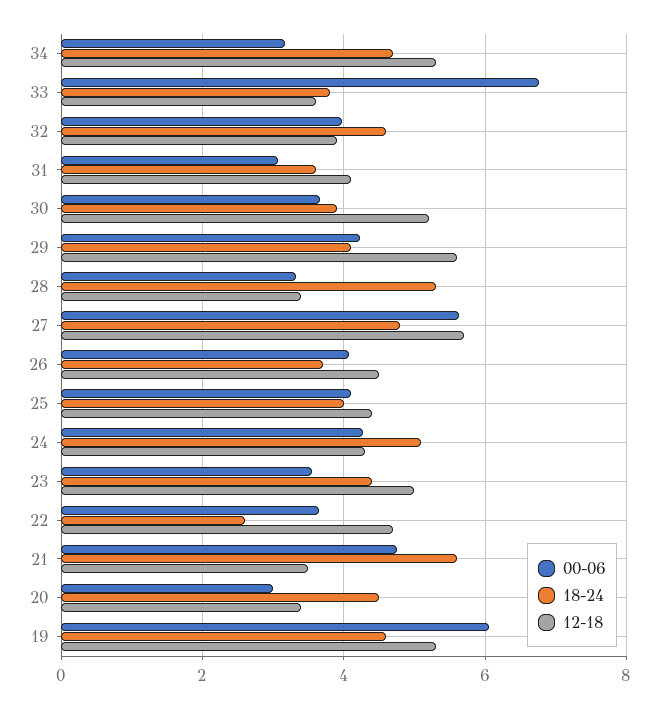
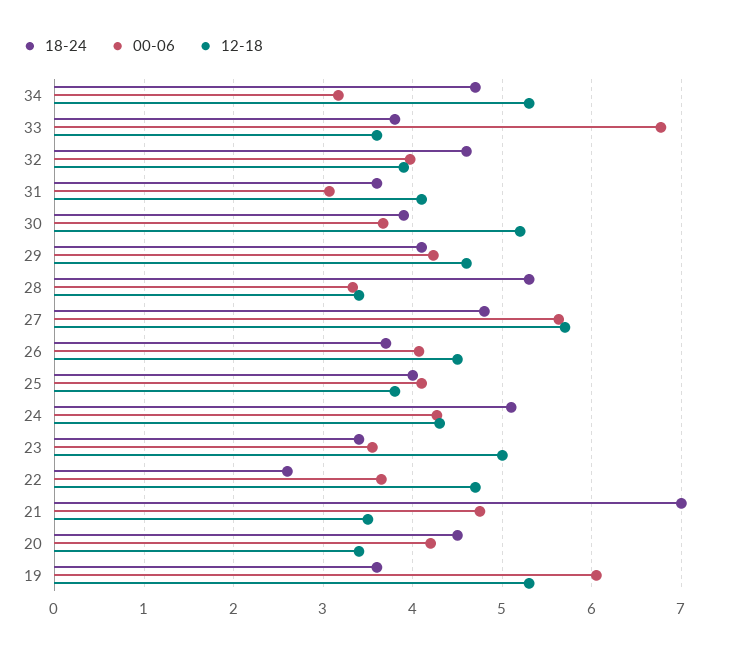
12-18, 29: 5.6 -> 4.6
12-18, 25: 4.4 -> 3.8
18-24, 23: 4.4 -> 3.4
18-24, 21: 5.6 -> 7
00-06, 20: 3 -> 4.2
18-24, 19: 4.6 -> 3.6

